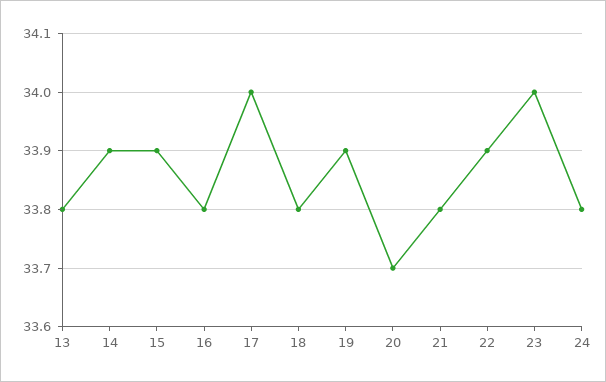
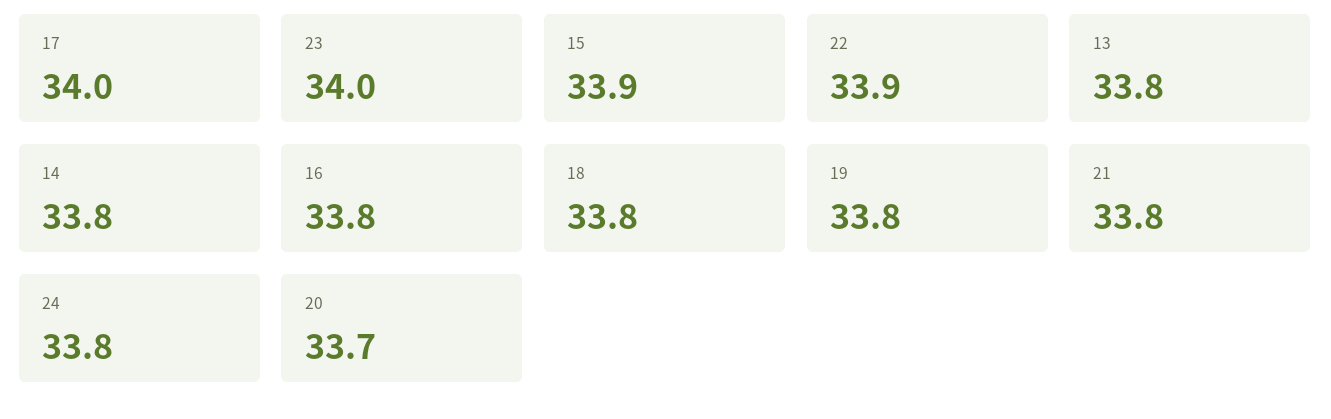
14: 33.9 -> 33.8
19: 33.9 -> 33.8

